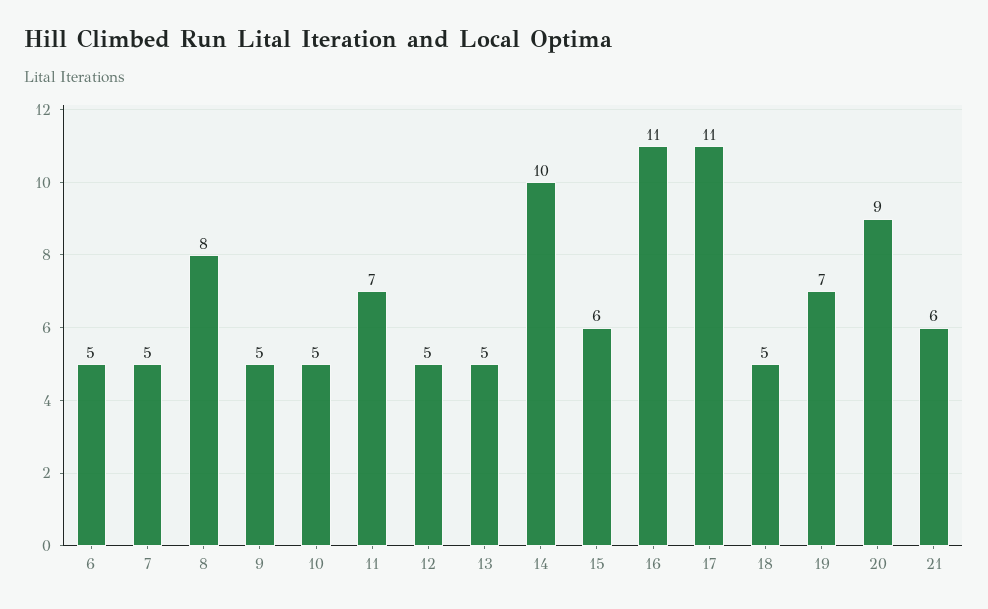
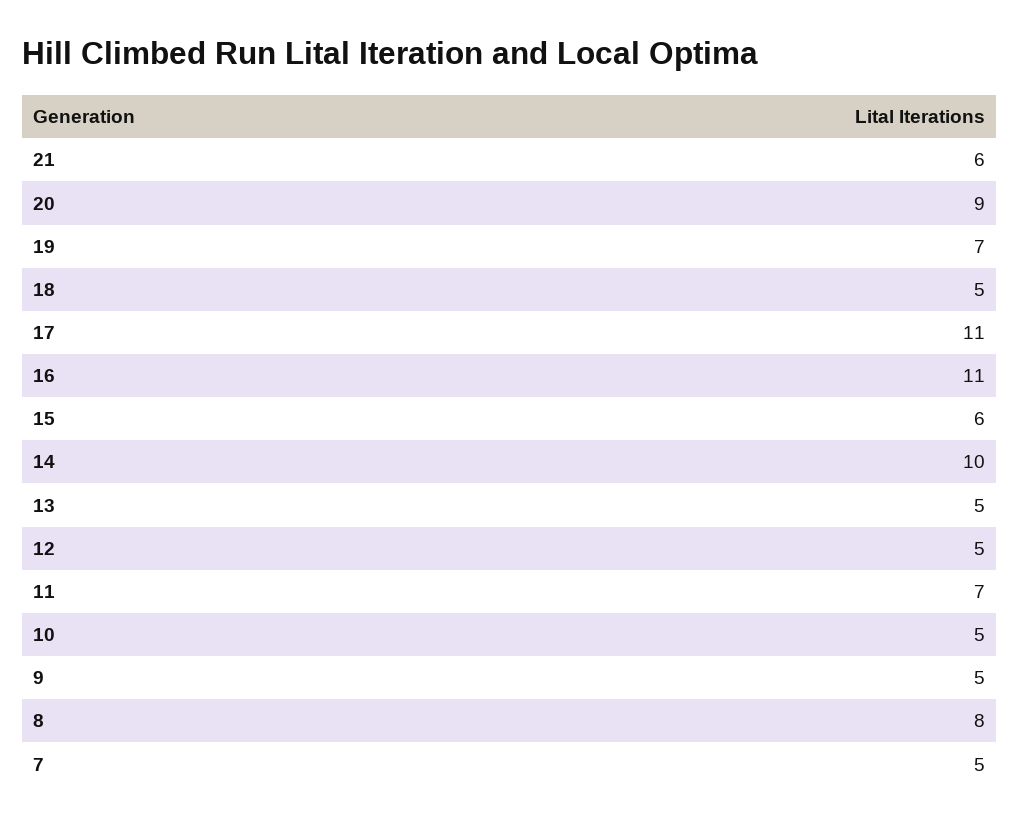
6: 5 -> none

